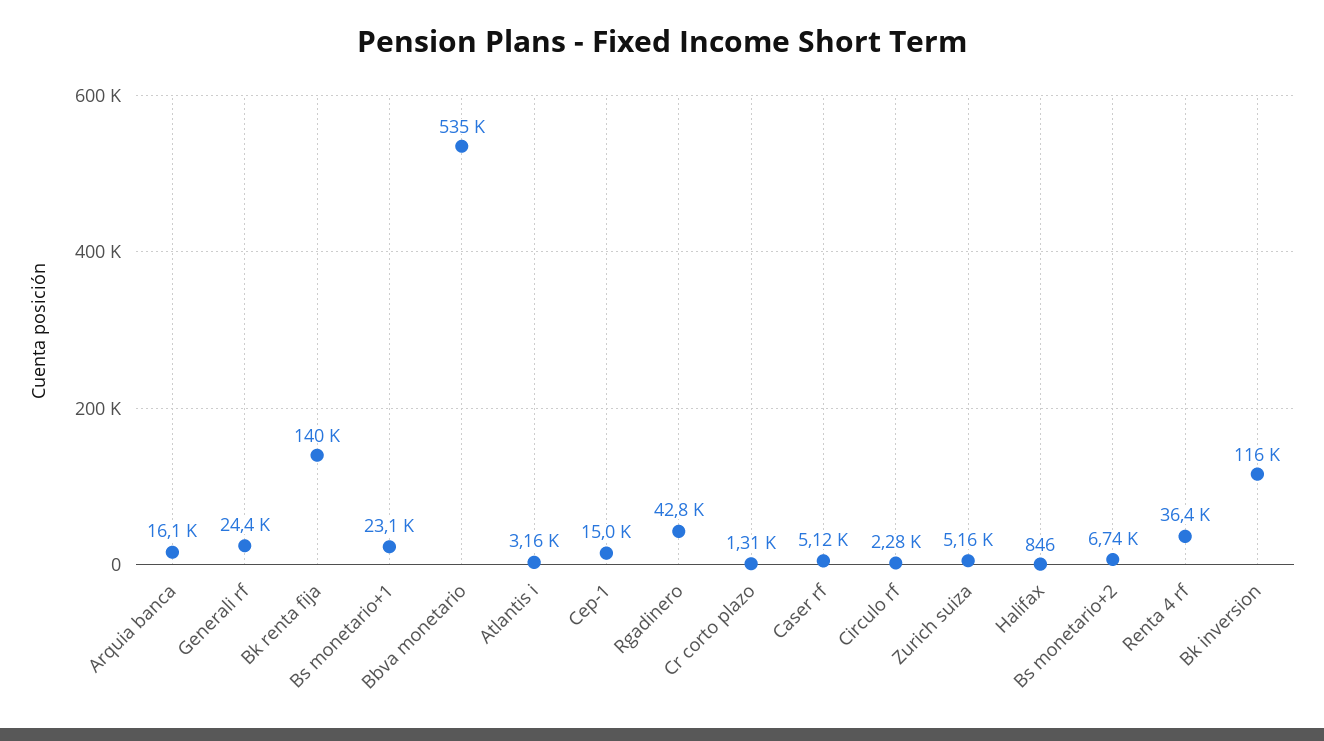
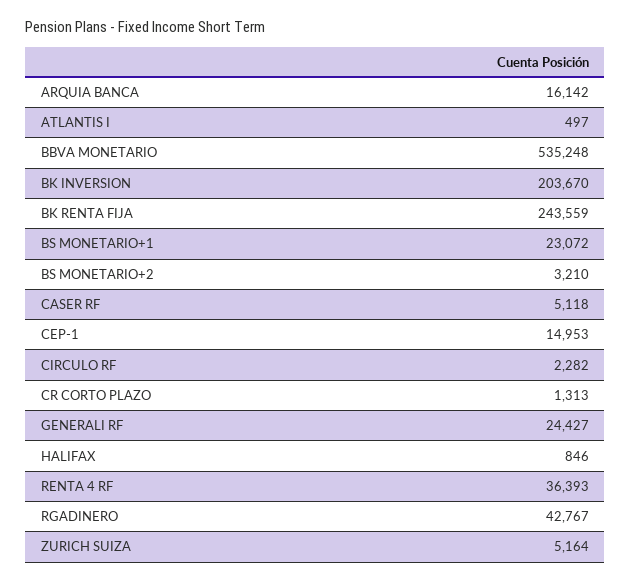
Bk renta fija: 140000 -> 243559
Atlantis i: 3160 -> 497
Bs monetario+2: 6740 -> 3210
Bk inversion: 116000 -> 203670

